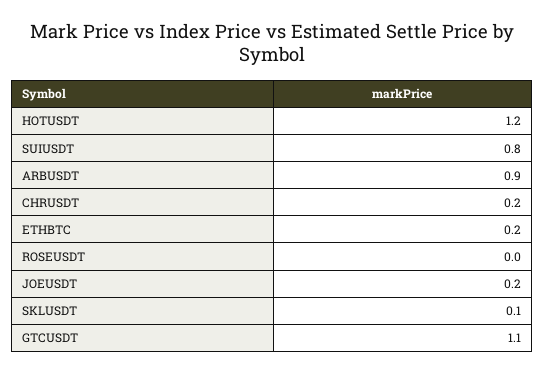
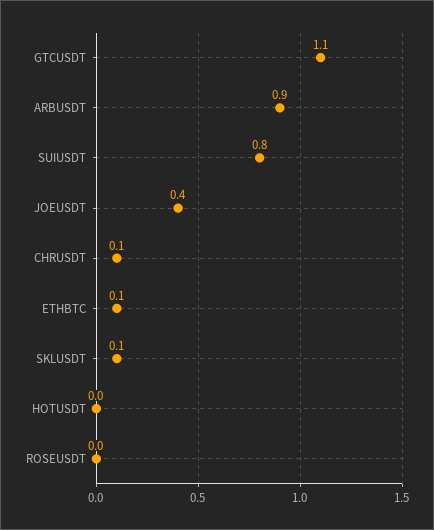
HOTUSDT: 1.2 -> 0
CHRUSDT: 0.2 -> 0.1
ETHBTC: 0.2 -> 0.1
JOEUSDT: 0.2 -> 0.4

